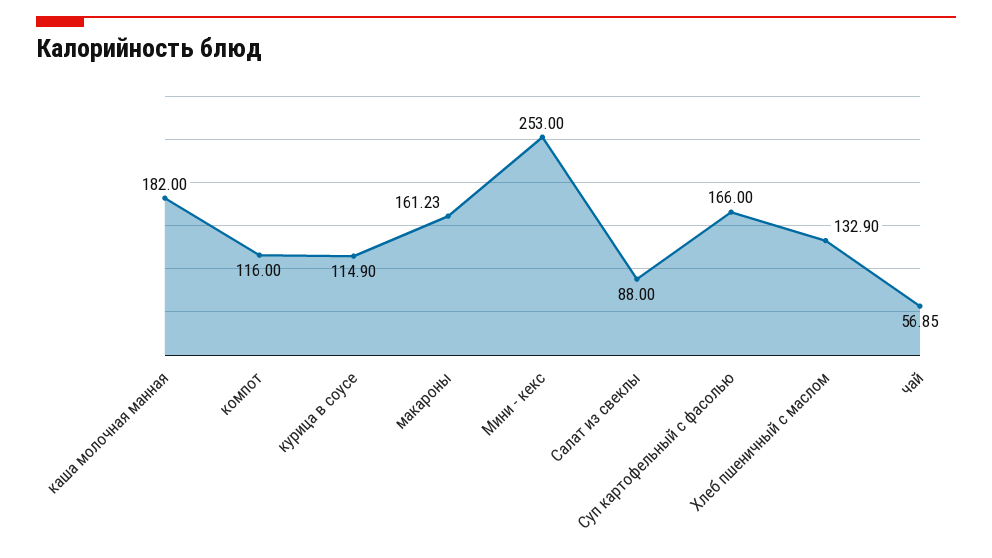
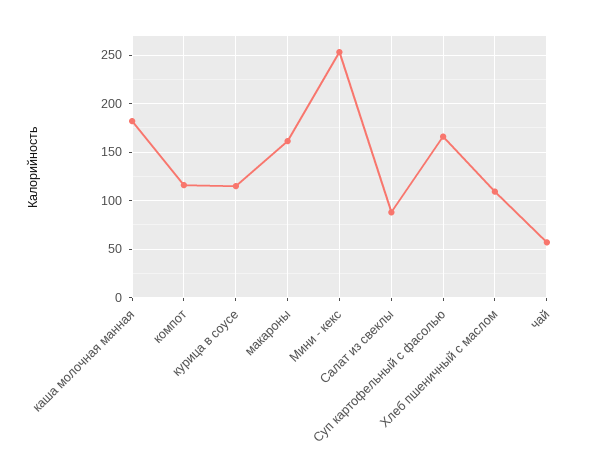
Хлеб пшеничный с маслом: 132.9 -> 110

